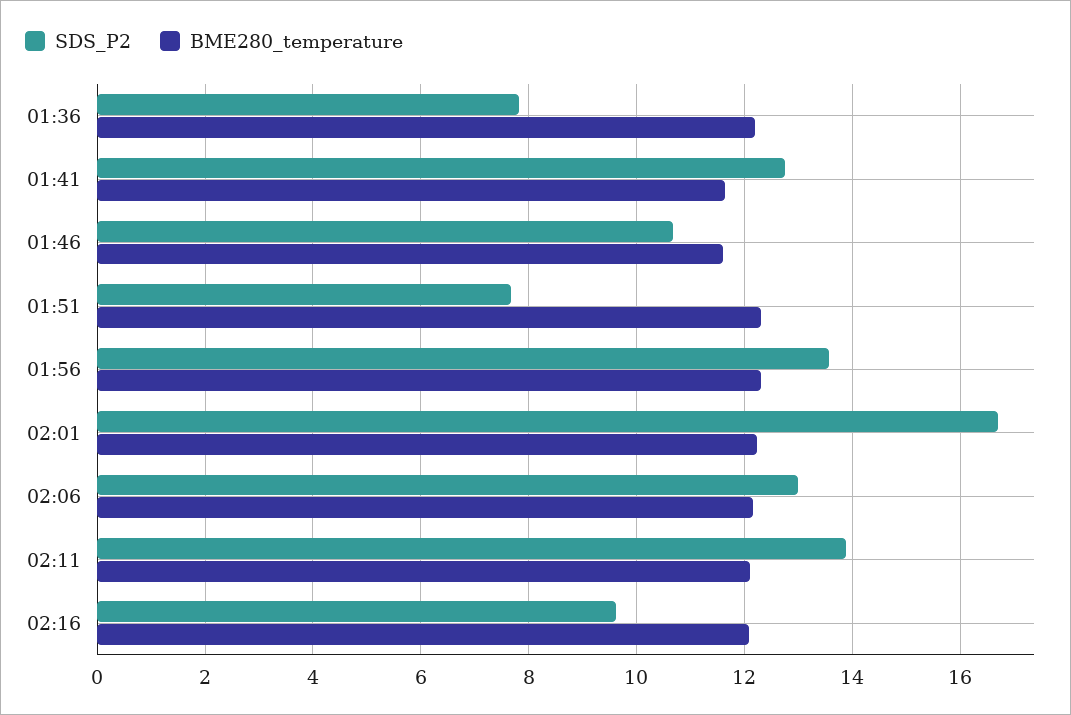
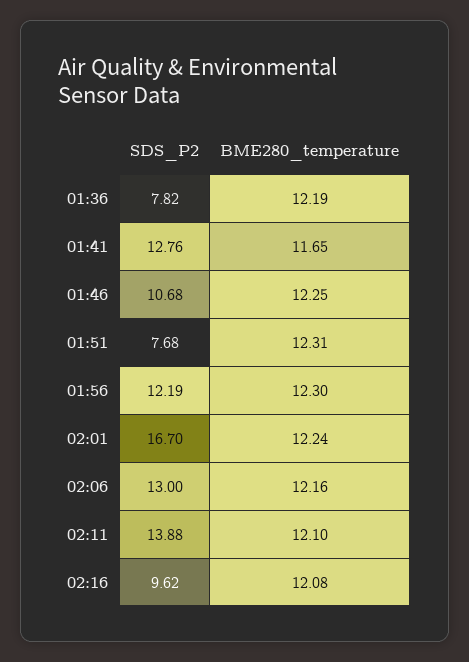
BME280_temperature, 01:46: 11.6 -> 12.25
SDS_P2, 01:56: 13.6 -> 12.19

